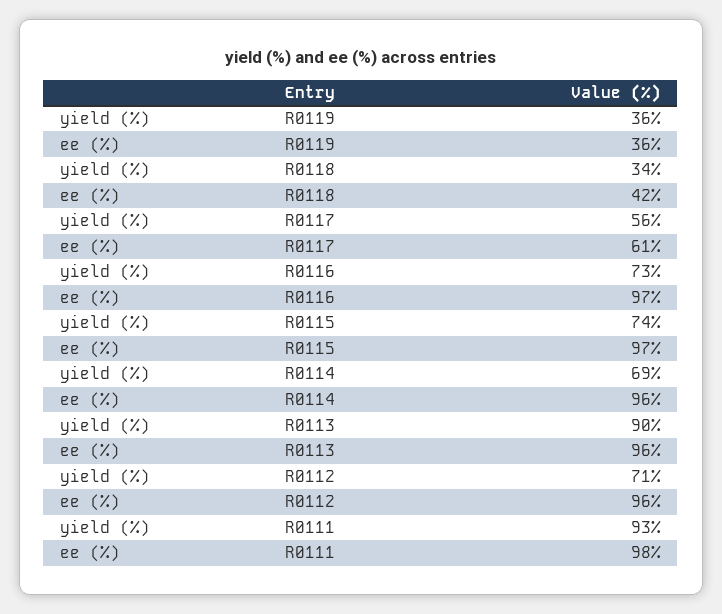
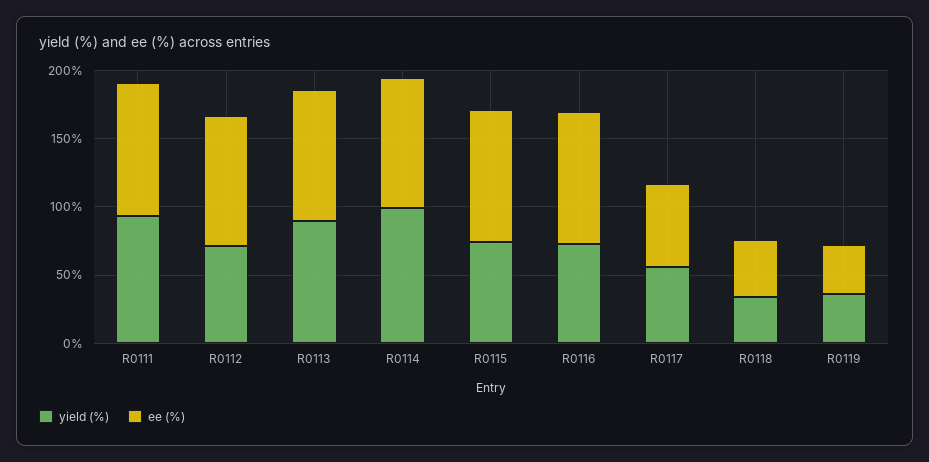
yield (%), R0114: 69 -> 100

